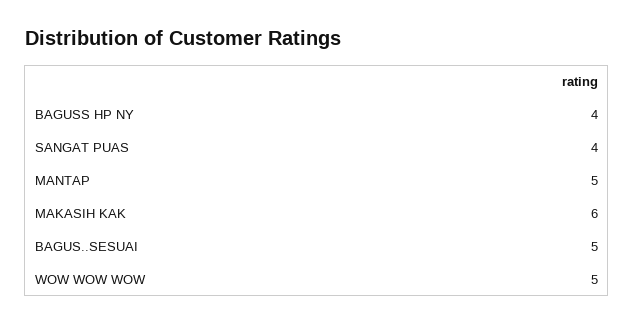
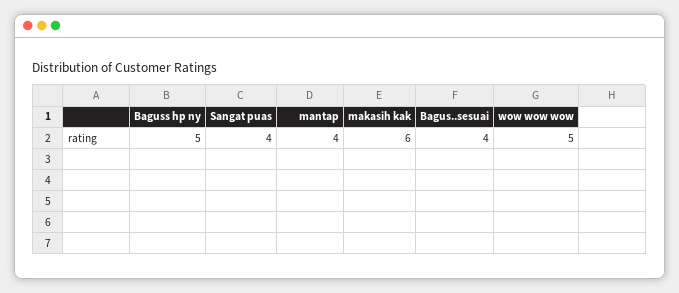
BAGUSS HP NY: 4 -> 5
MANTAP: 5 -> 4
BAGUS..SESUAI: 5 -> 4

